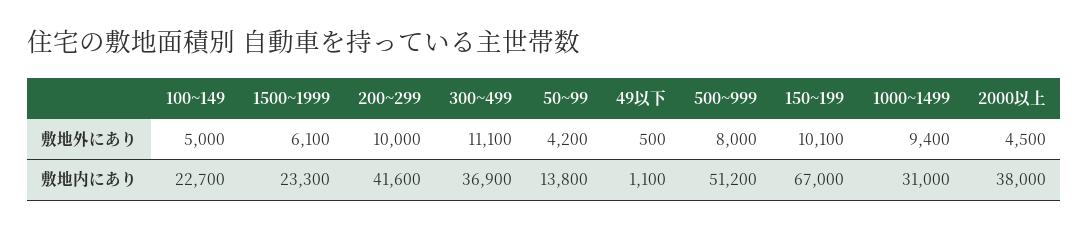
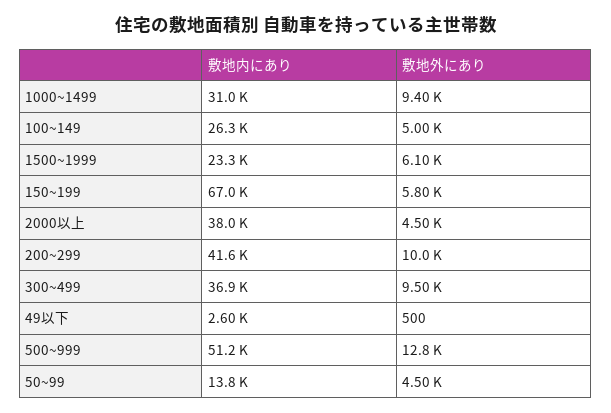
300~499, 敷地外にあり: 11100 -> 9500
50~99, 敷地外にあり: 4200 -> 4500
500~999, 敷地外にあり: 8000 -> 12800
150~199, 敷地外にあり: 10100 -> 5800
100~149, 敷地内にあり: 22700 -> 26300
49以下, 敷地内にあり: 1100 -> 2600

